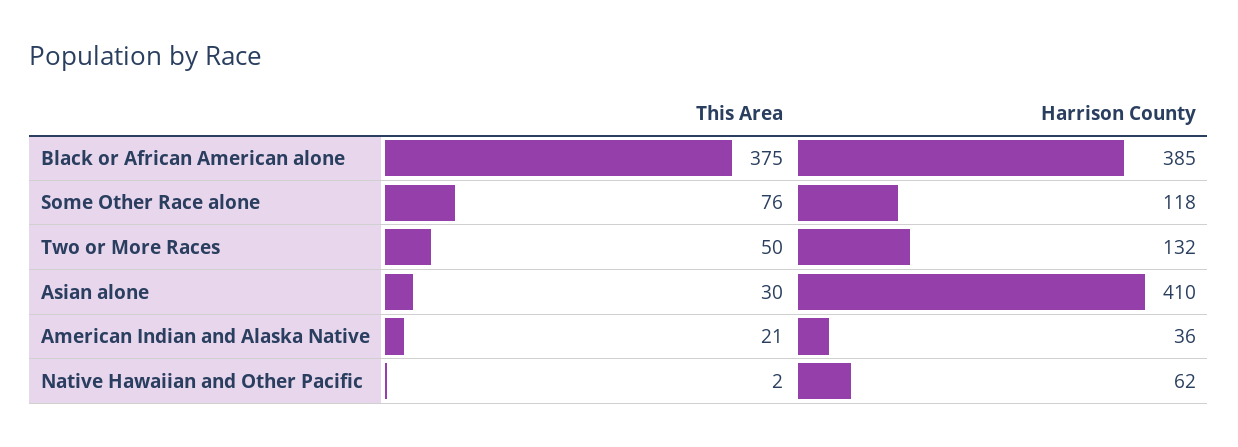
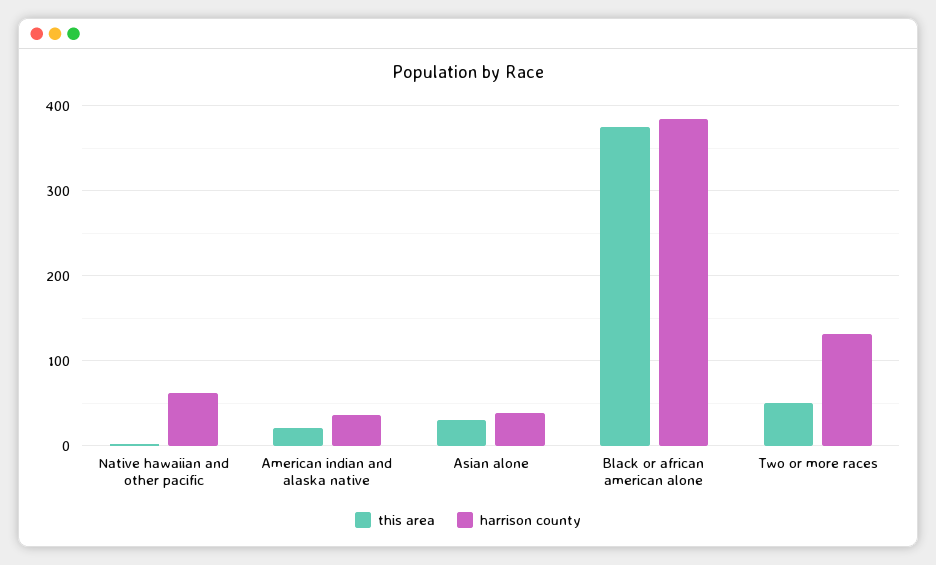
This Area, Some Other Race alone: 76 -> none
Harrison County, Some Other Race alone: 118 -> none
Harrison County, Asian alone: 410 -> 40

